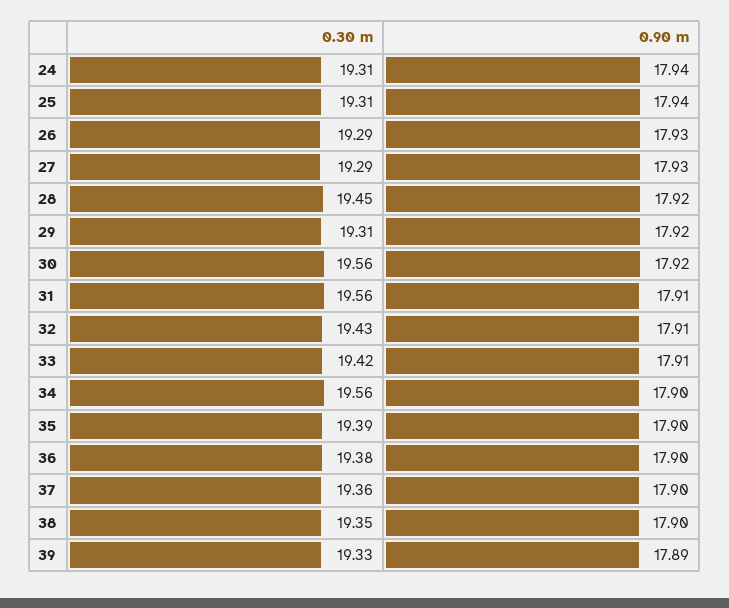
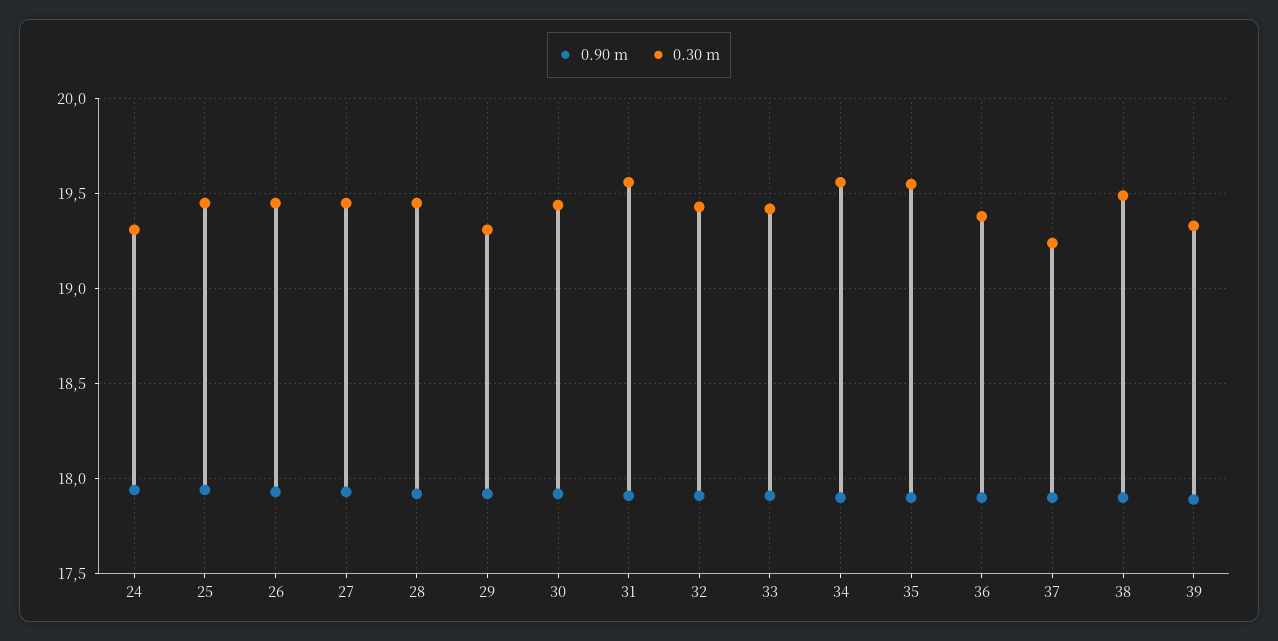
0.30 m, 25: 19.31 -> 19.45
0.30 m, 26: 19.29 -> 19.45
0.30 m, 27: 19.29 -> 19.45
0.30 m, 30: 19.56 -> 19.45
0.30 m, 35: 19.39 -> 19.55
0.30 m, 37: 19.36 -> 19.25
0.30 m, 38: 19.35 -> 19.5

